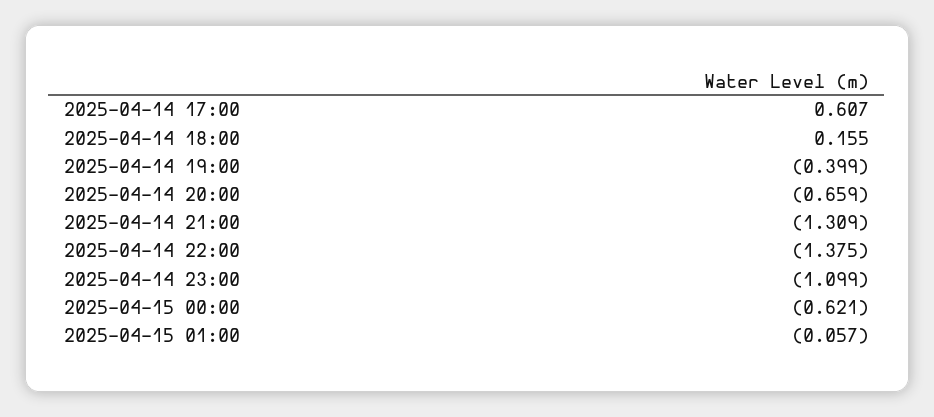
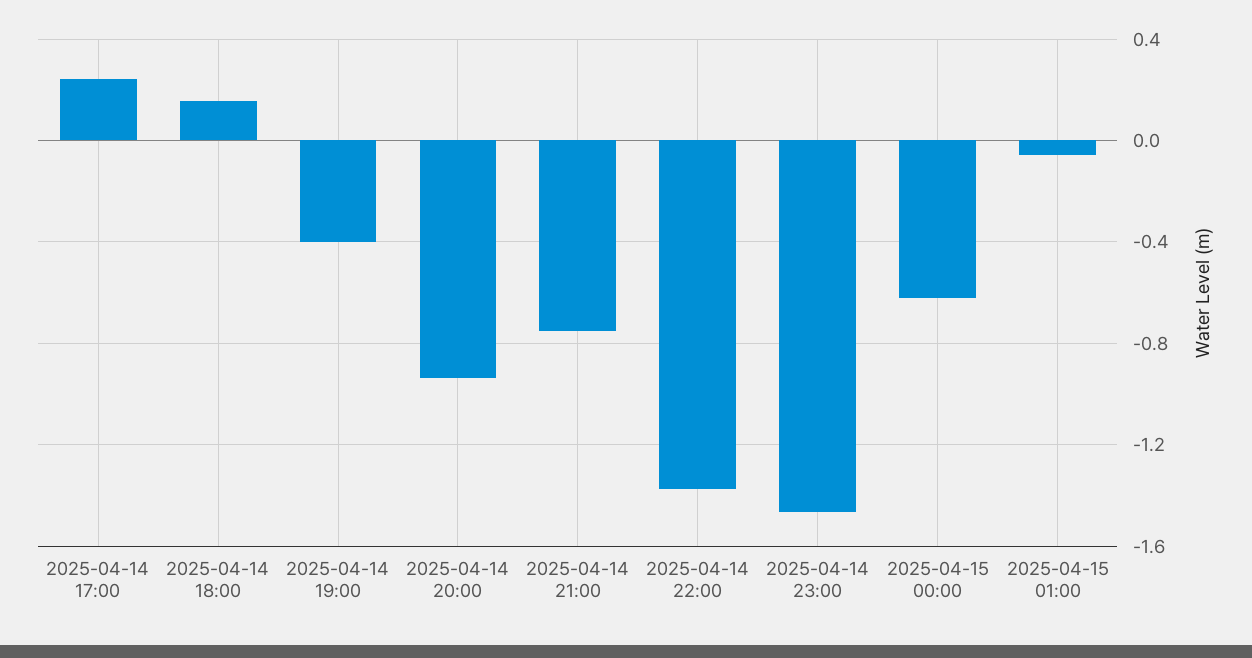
2025-04-14 17:00: 0.607 -> 0.25
2025-04-14 20:00: -0.659 -> -0.95
2025-04-14 21:00: -1.309 -> -0.75
2025-04-14 23:00: -1.099 -> -1.45

